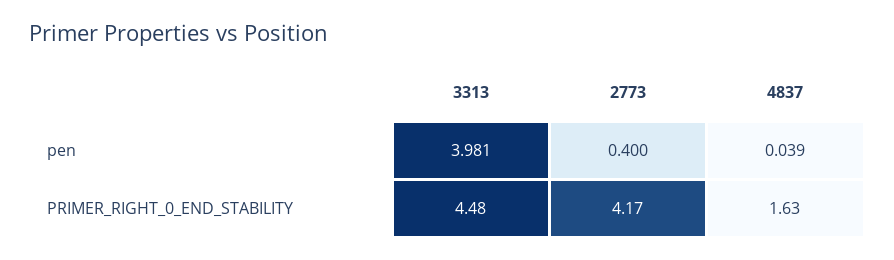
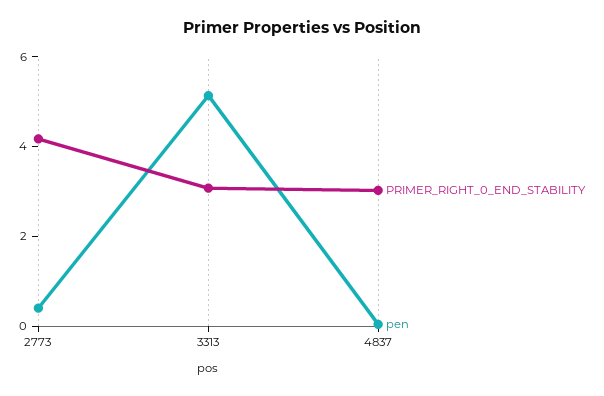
pen, 3313: 3.981 -> 5
PRIMER_RIGHT_0_END_STABILITY, 3313: 4.48 -> 3
PRIMER_RIGHT_0_END_STABILITY, 4837: 1.63 -> 3

